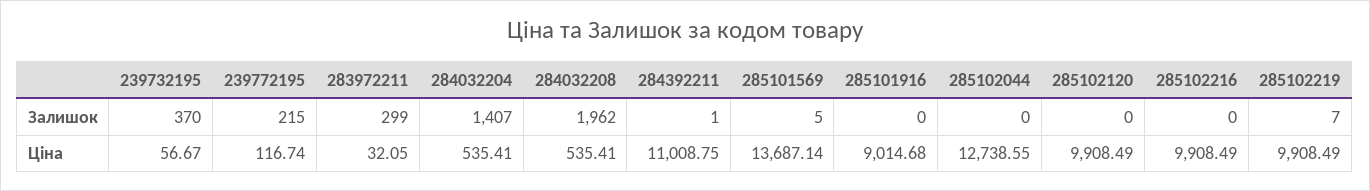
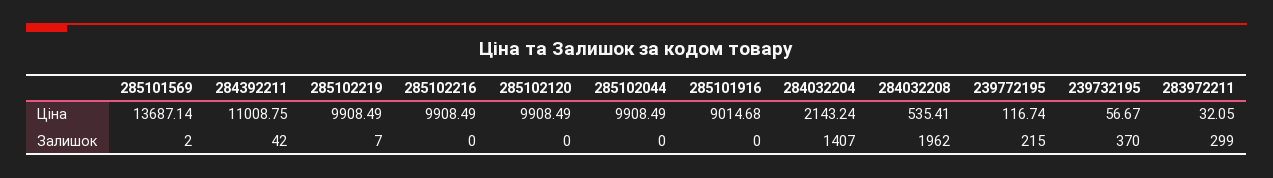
284392211, Залишок: 1 -> 42
285101569, Залишок: 5 -> 2
284032204, Ціна: 535.41 -> 2143.24
285102044, Ціна: 12738.55 -> 9908.49

